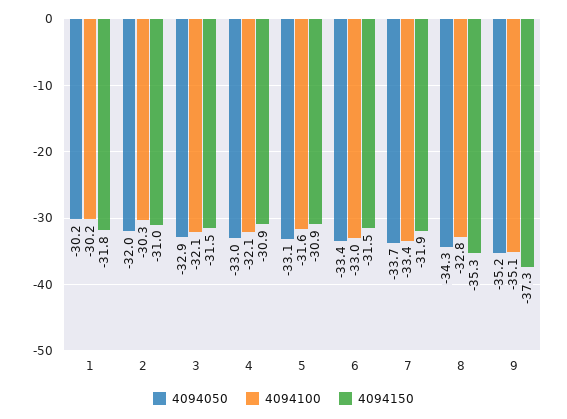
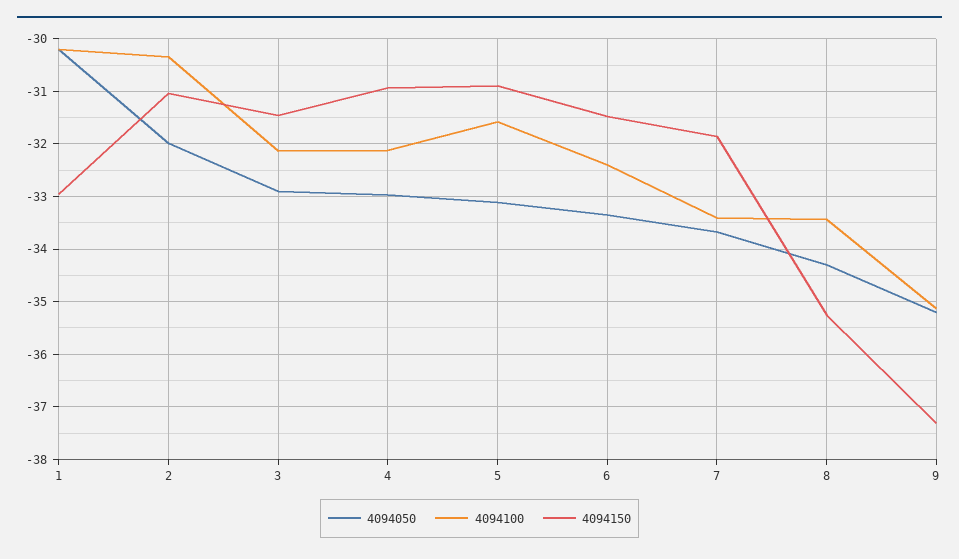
4094150, 1: -31.8 -> -33
4094100, 6: -33 -> -32.4
4094100, 8: -32.8 -> -33.4

